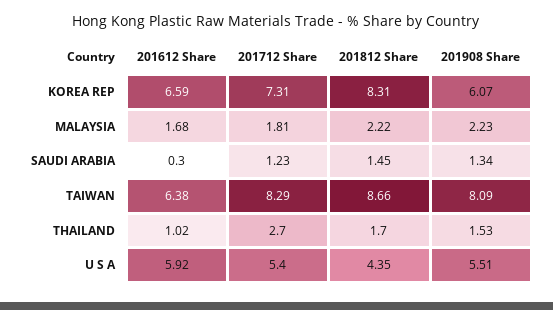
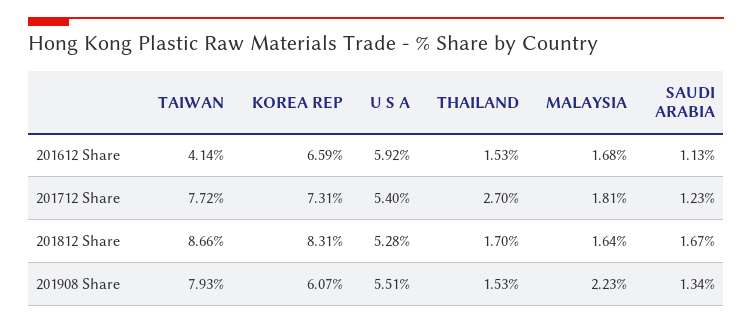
201812 Share, MALAYSIA: 2.22 -> 1.64
201612 Share, SAUDI ARABIA: 0.3 -> 1.13
201812 Share, SAUDI ARABIA: 1.45 -> 1.67
201612 Share, TAIWAN: 6.38 -> 4.14
201712 Share, TAIWAN: 8.29 -> 7.72
201908 Share, TAIWAN: 8.09 -> 7.93
201612 Share, THAILAND: 1.02 -> 1.53
201812 Share, U S A: 4.35 -> 5.28

